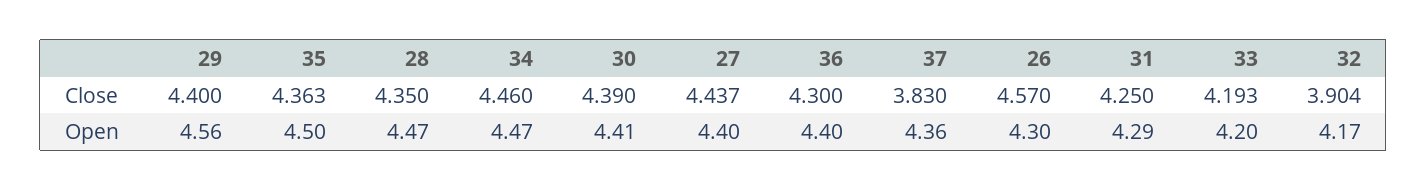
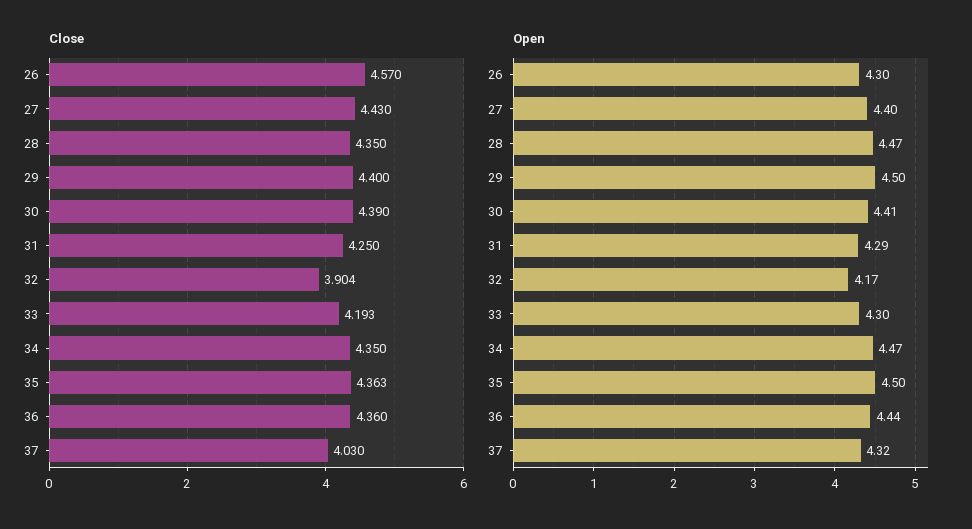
Close, 34: 4.46 -> 4.35
Close, 27: 4.437 -> 4.43
Close, 36: 4.3 -> 4.36
Close, 37: 3.83 -> 4.03
Open, 29: 4.56 -> 4.5
Open, 36: 4.4 -> 4.44
Open, 37: 4.36 -> 4.32
Open, 33: 4.2 -> 4.3

